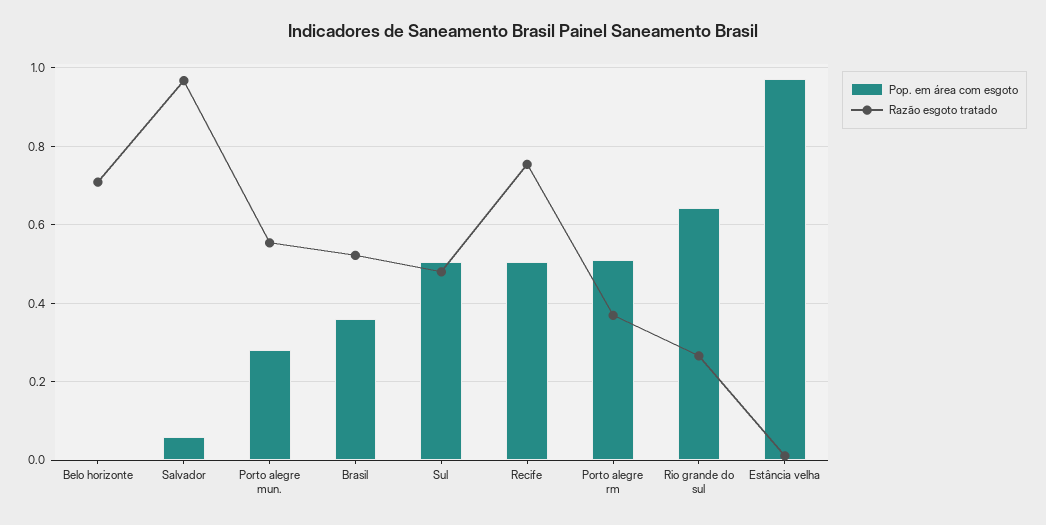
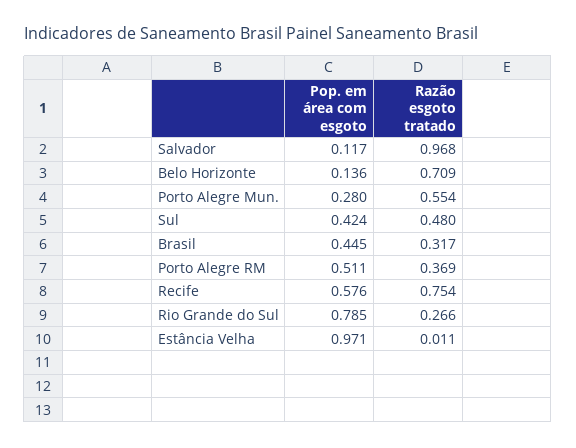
Pop. em área com esgoto, Belo horizonte: 0 -> 0.136
Pop. em área com esgoto, Salvador: 0.06 -> 0.117
Pop. em área com esgoto, Brasil: 0.36 -> 0.445
Razão esgoto tratado, Brasil: 0.52 -> 0.317
Pop. em área com esgoto, Sul: 0.5 -> 0.424
Pop. em área com esgoto, Recife: 0.5 -> 0.576
Pop. em área com esgoto, Rio grande do sul: 0.64 -> 0.785

